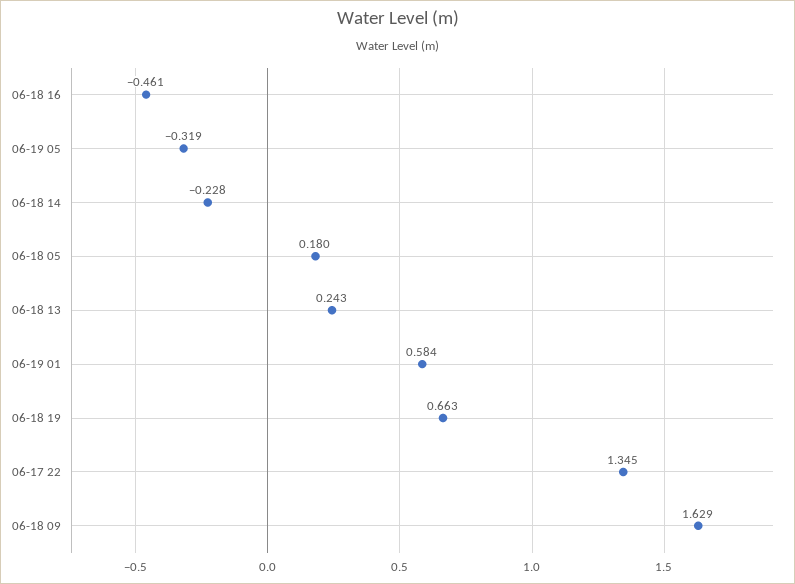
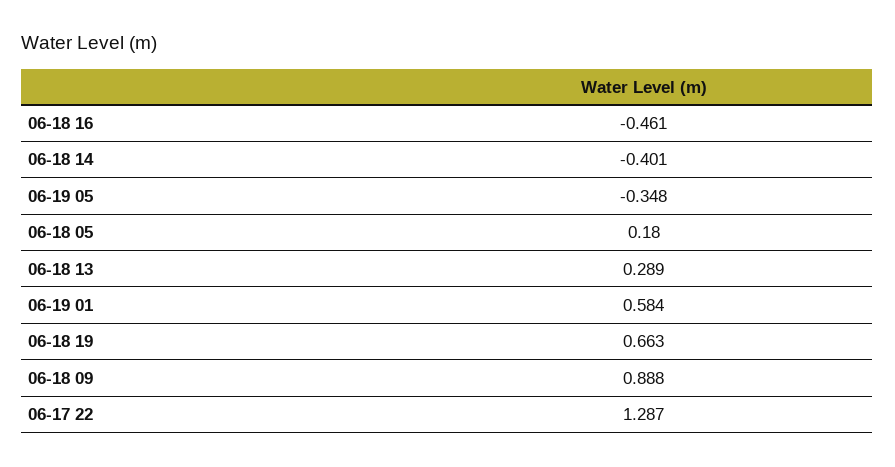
06-19 05: -0.319 -> -0.348
06-18 14: -0.228 -> -0.401
06-18 13: 0.243 -> 0.289
06-17 22: 1.345 -> 1.287
06-18 09: 1.629 -> 0.888

